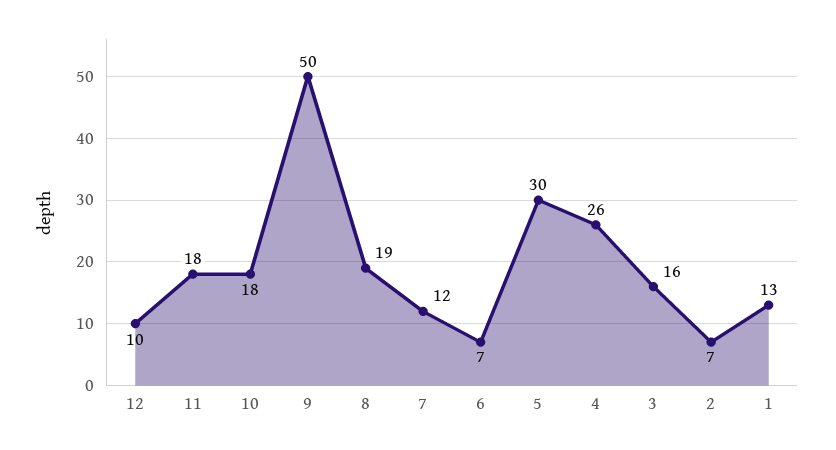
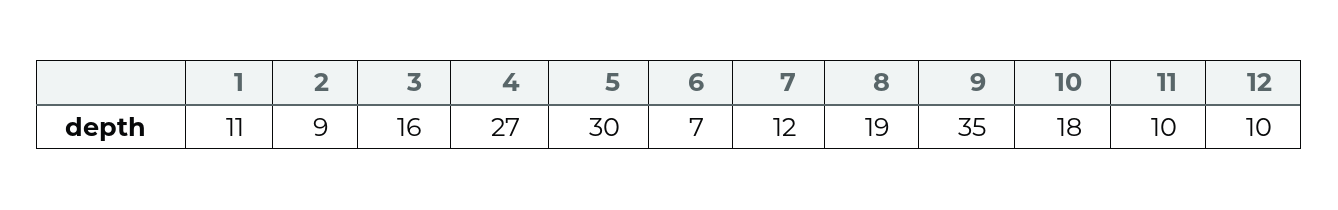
11: 18 -> 10
9: 50 -> 35
4: 26 -> 27
2: 7 -> 9
1: 13 -> 11

